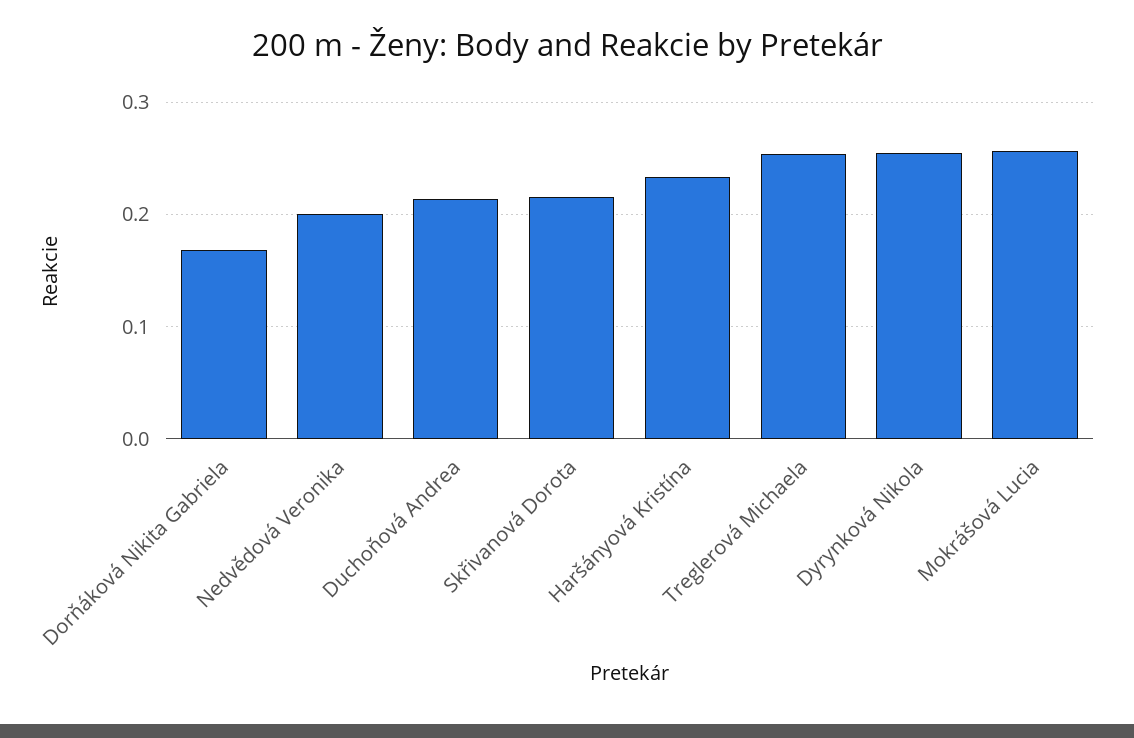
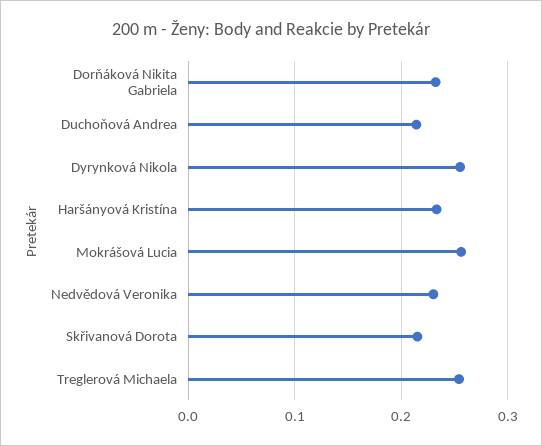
Dorňáková Nikita Gabriela: 0.17 -> 0.23
Nedvědová Veronika: 0.2 -> 0.23

